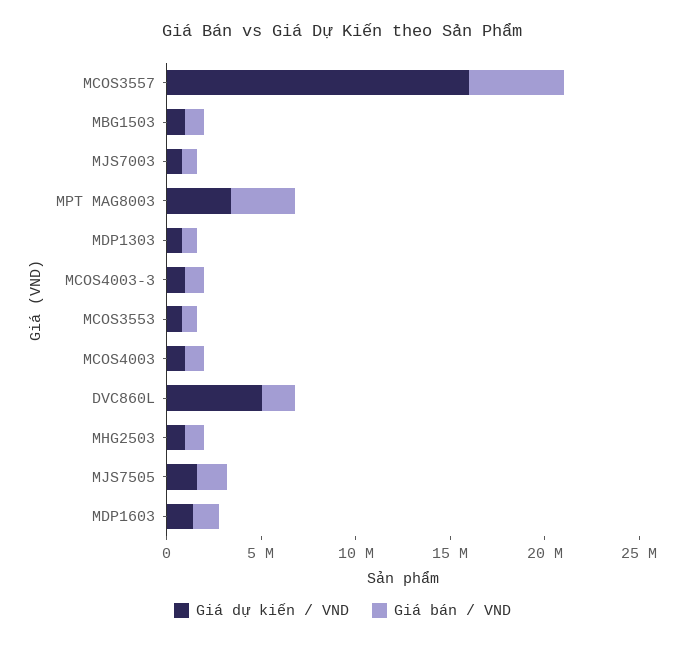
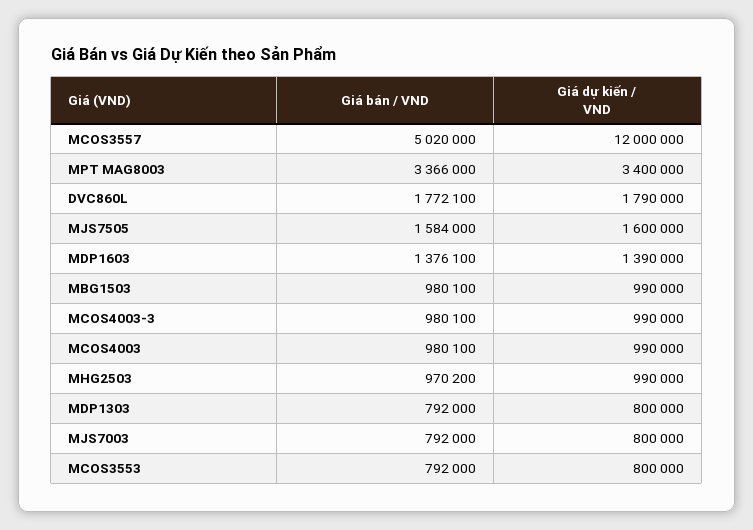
Giá dự kiến / VND, MCOS3557: 16000000 -> 12000000
Giá dự kiến / VND, DVC860L: 5000000 -> 1790000

